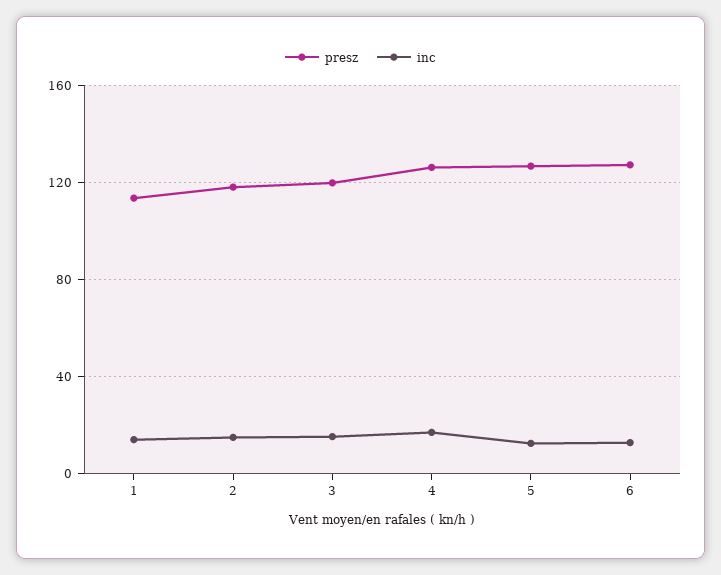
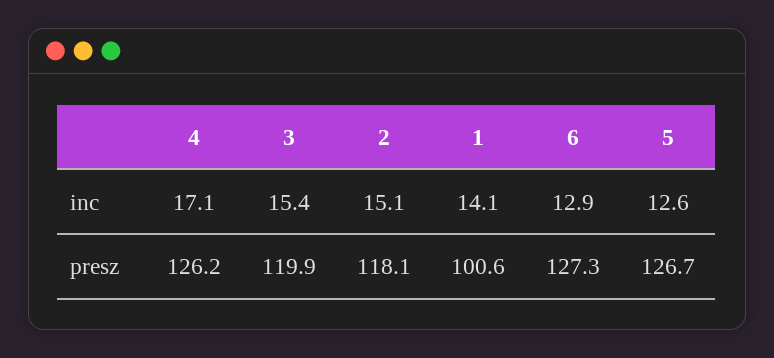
presz, 1: 115 -> 100.6

